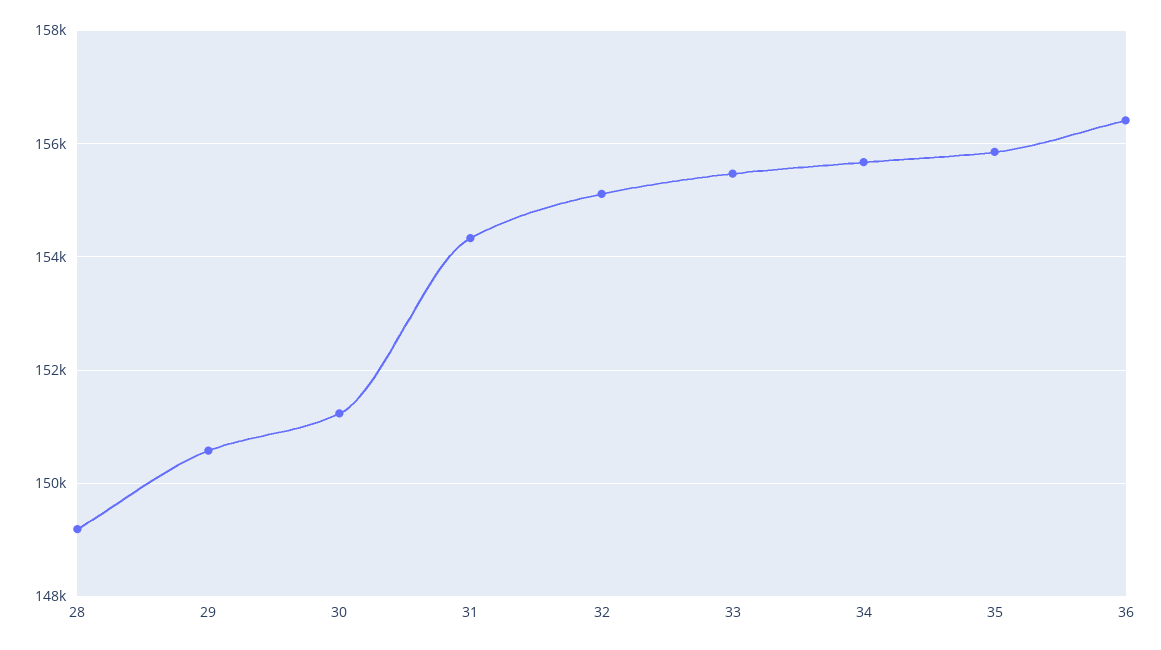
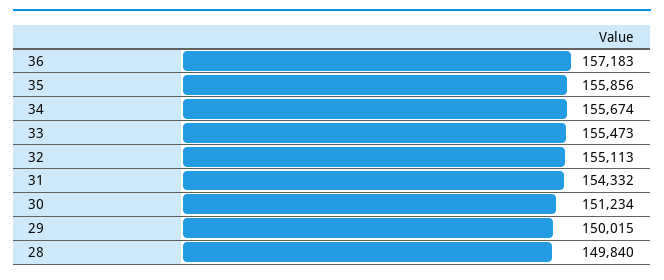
28: 149200 -> 149840
29: 150600 -> 150015
36: 156400 -> 157183

